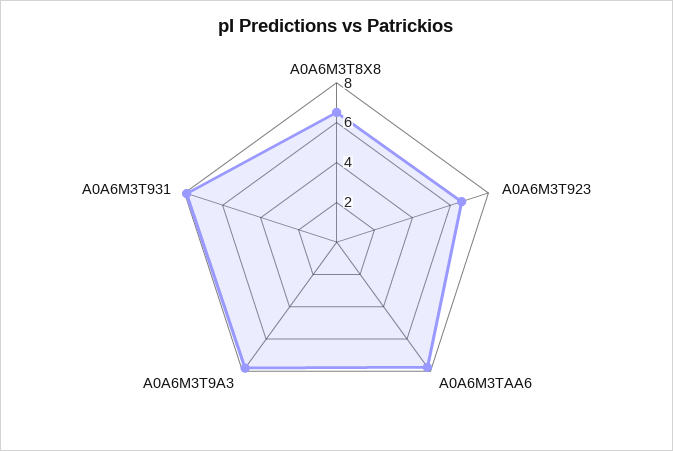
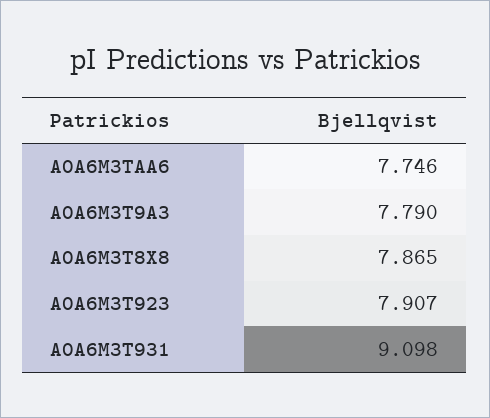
A0A6M3T8X8: 6.5 -> 7.865
A0A6M3T923: 6.5 -> 7.907
A0A6M3T931: 8 -> 9.098

